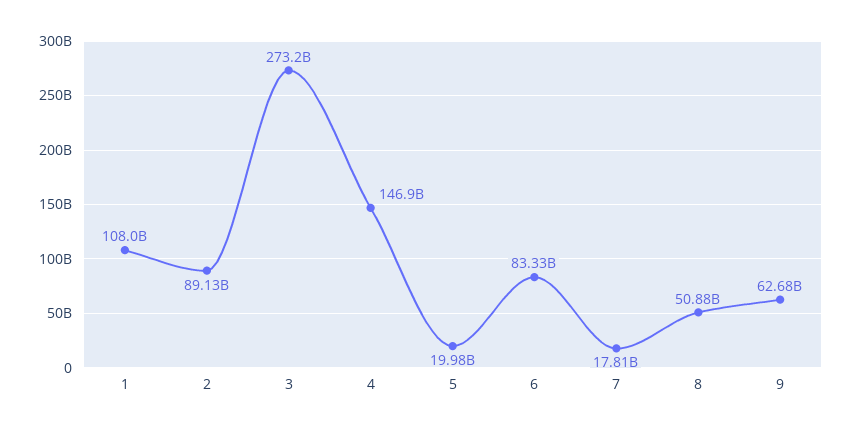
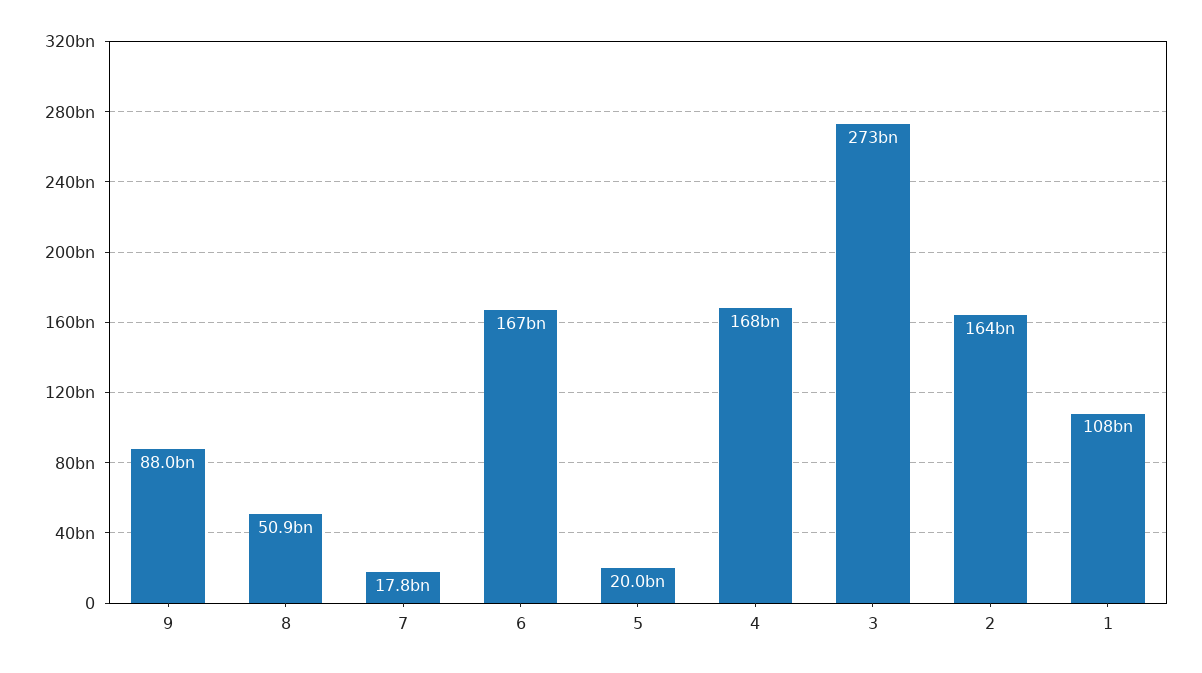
2: 89130000000 -> 164000000000
4: 146900000000 -> 168000000000
6: 83330000000 -> 167000000000
9: 62680000000 -> 88000000000

